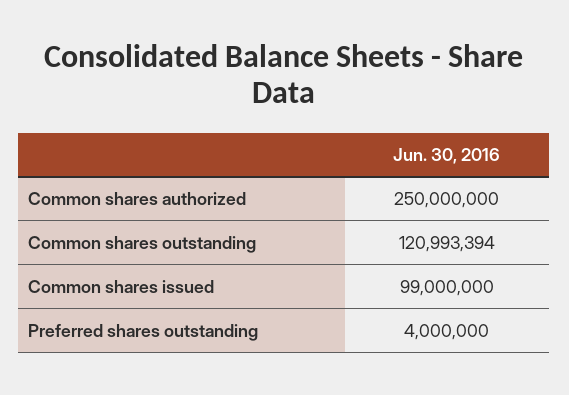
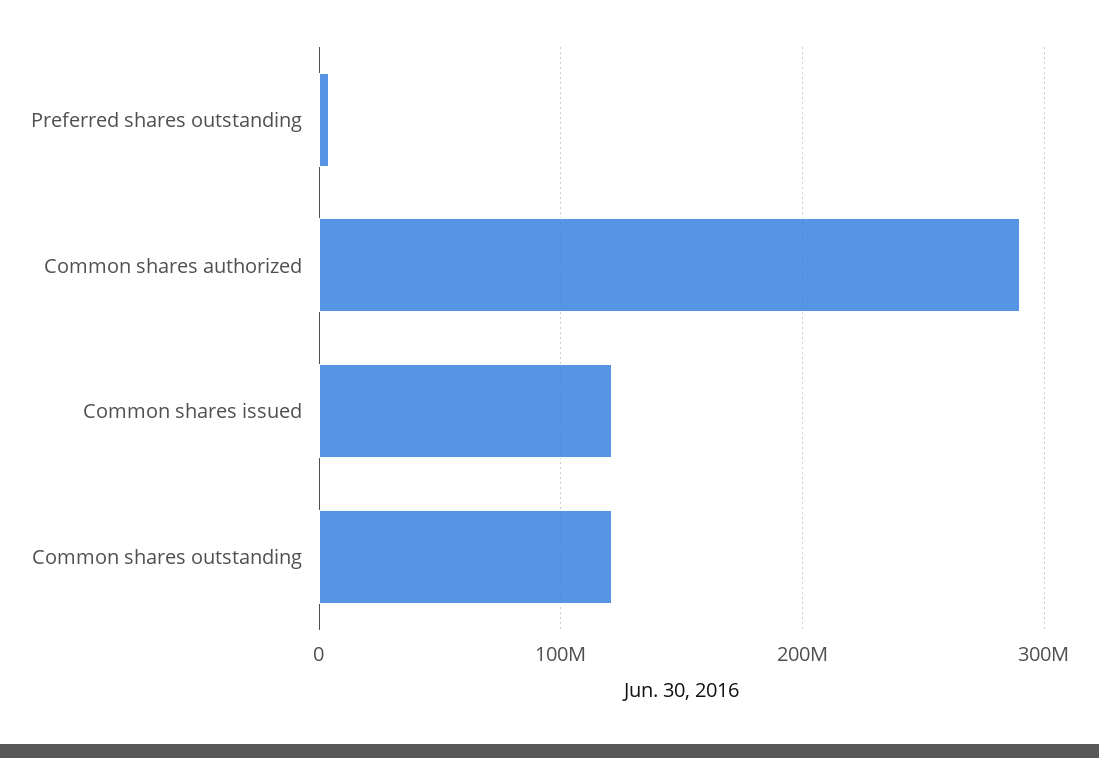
Common shares authorized: 250000000 -> 290000000
Common shares issued: 99000000 -> 120000000

